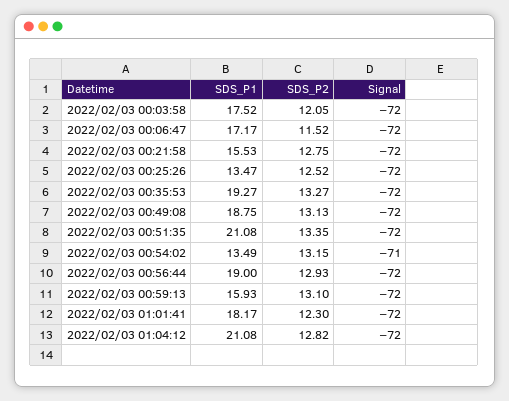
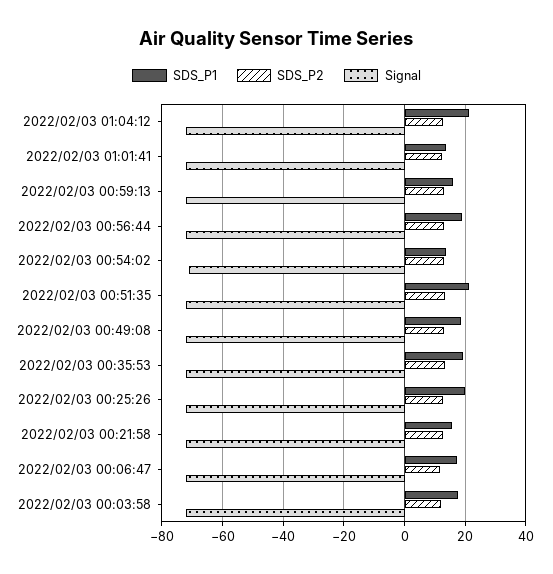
SDS_P1, 2022/02/03 00:25:26: 13.47 -> 20
SDS_P1, 2022/02/03 01:01:41: 18.17 -> 14

